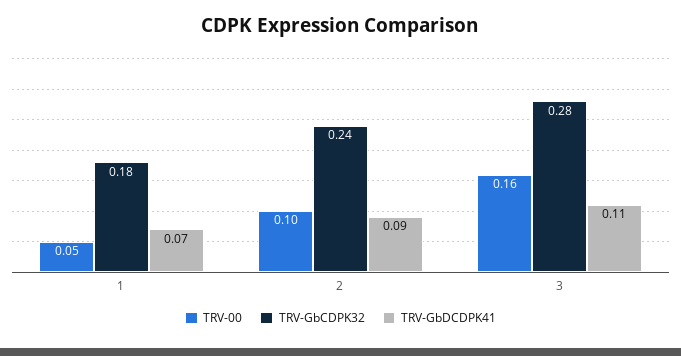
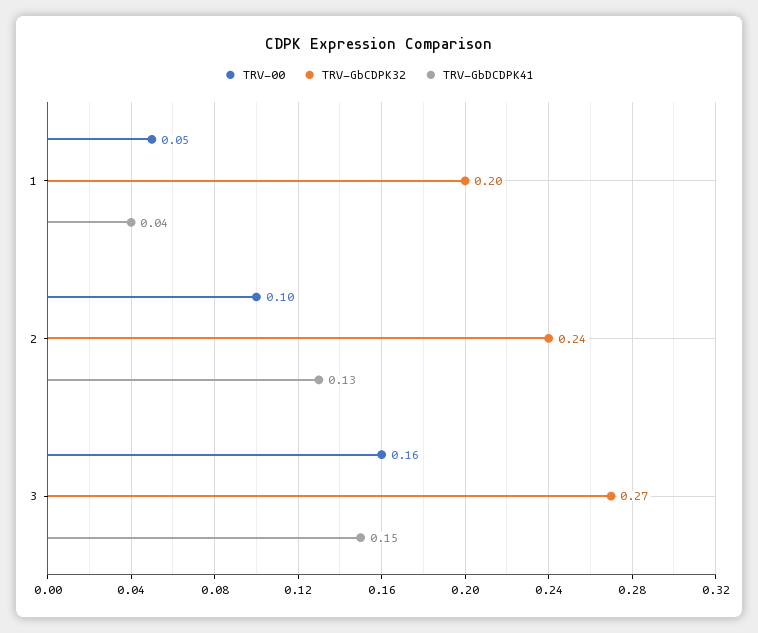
TRV-GbCDPK32, 1: 0.18 -> 0.2
TRV-GbDCDPK41, 1: 0.07 -> 0.04
TRV-GbDCDPK41, 2: 0.09 -> 0.13
TRV-GbCDPK32, 3: 0.28 -> 0.27
TRV-GbDCDPK41, 3: 0.11 -> 0.15

